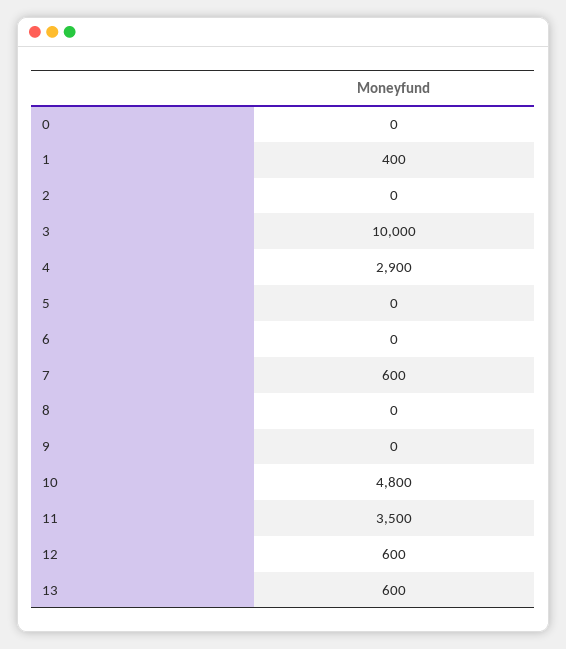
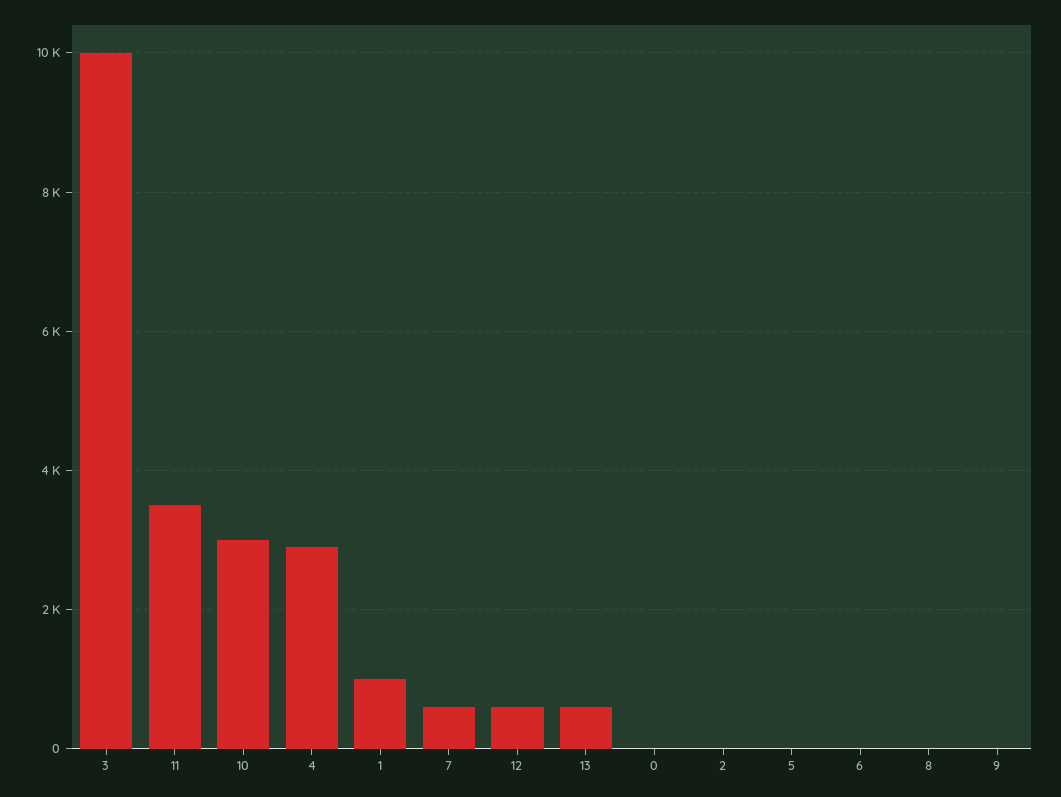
1: 400 -> 1000
10: 4800 -> 3000

